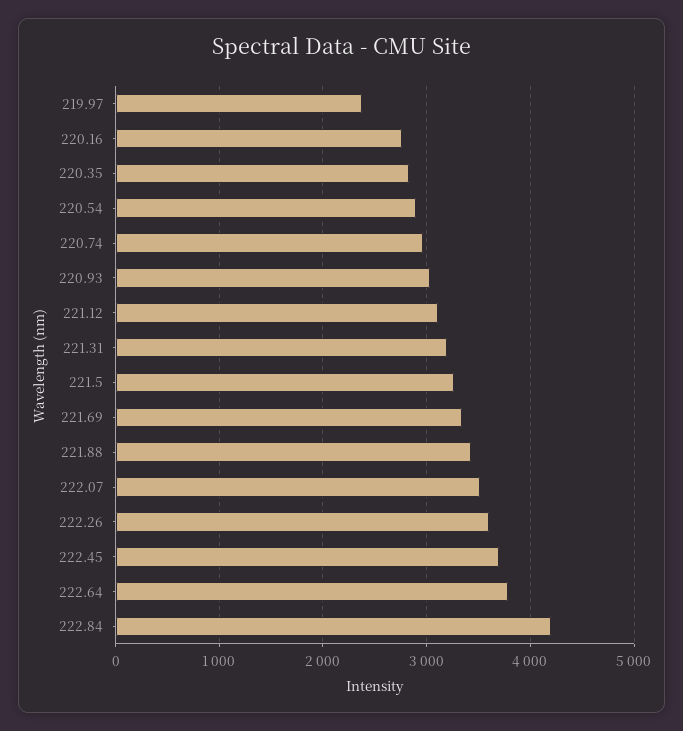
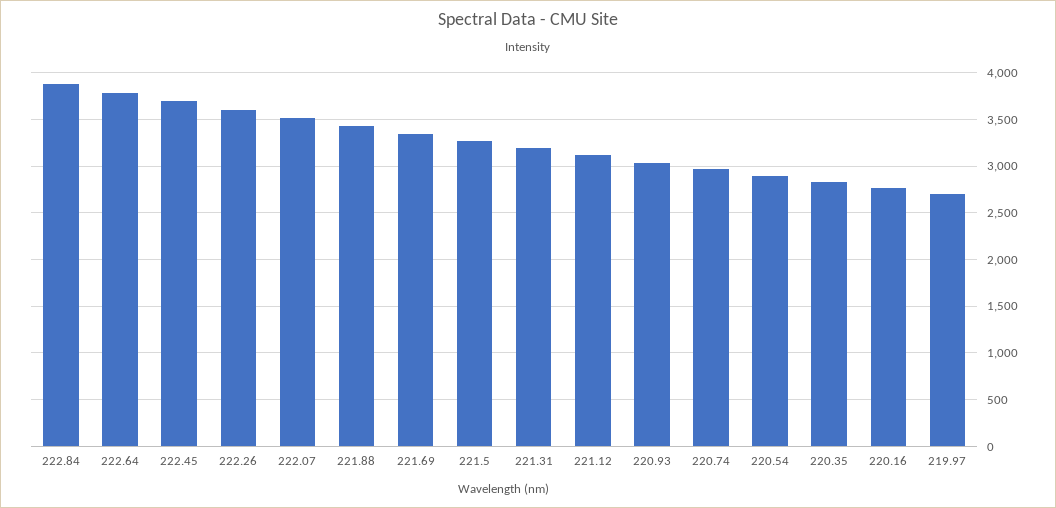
219.97: 2400 -> 2700
222.84: 4200 -> 3900

